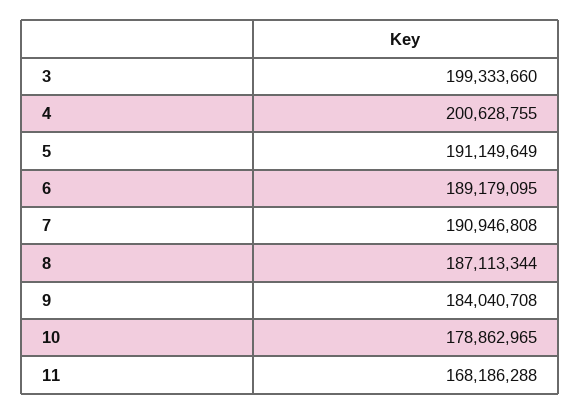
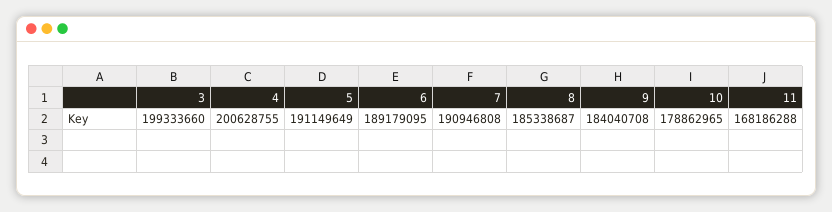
8: 187113344 -> 185338687

